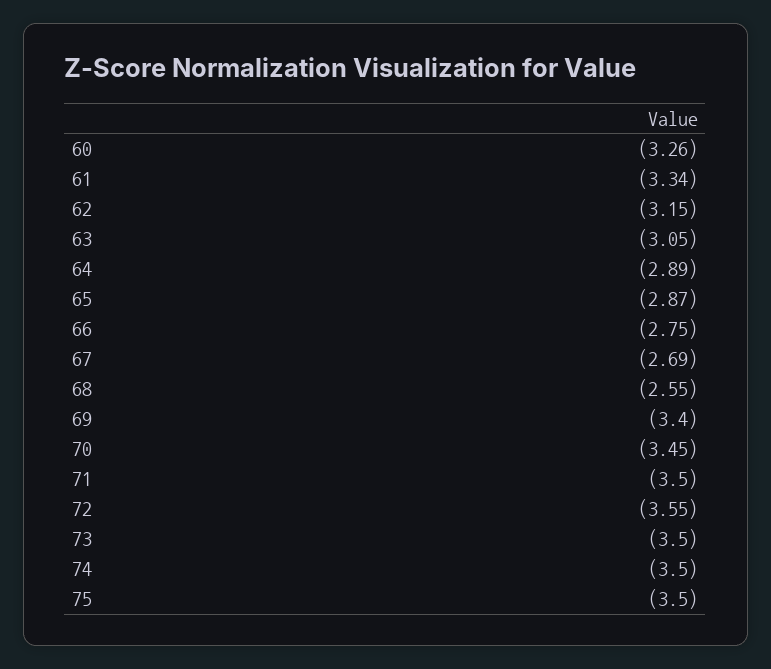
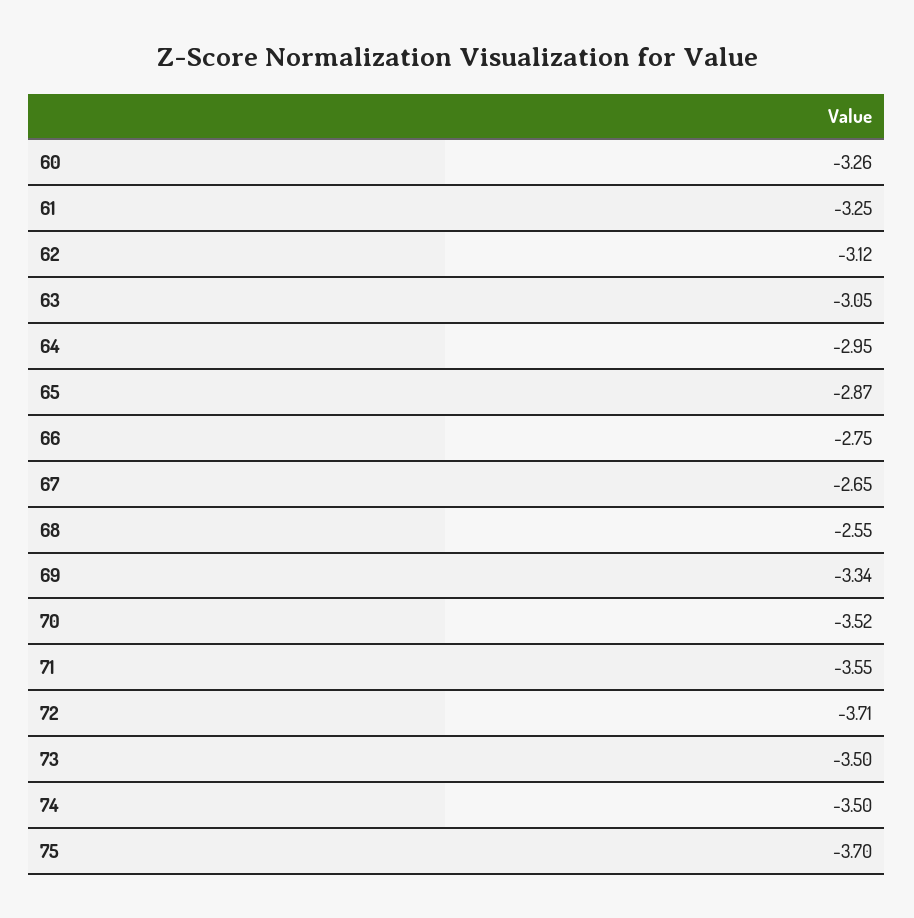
61: -3.34 -> -3.25
62: -3.15 -> -3.12
64: -2.89 -> -2.95
67: -2.69 -> -2.65
69: -3.4 -> -3.34
70: -3.45 -> -3.52
71: -3.5 -> -3.55
72: -3.55 -> -3.71
75: -3.5 -> -3.7

